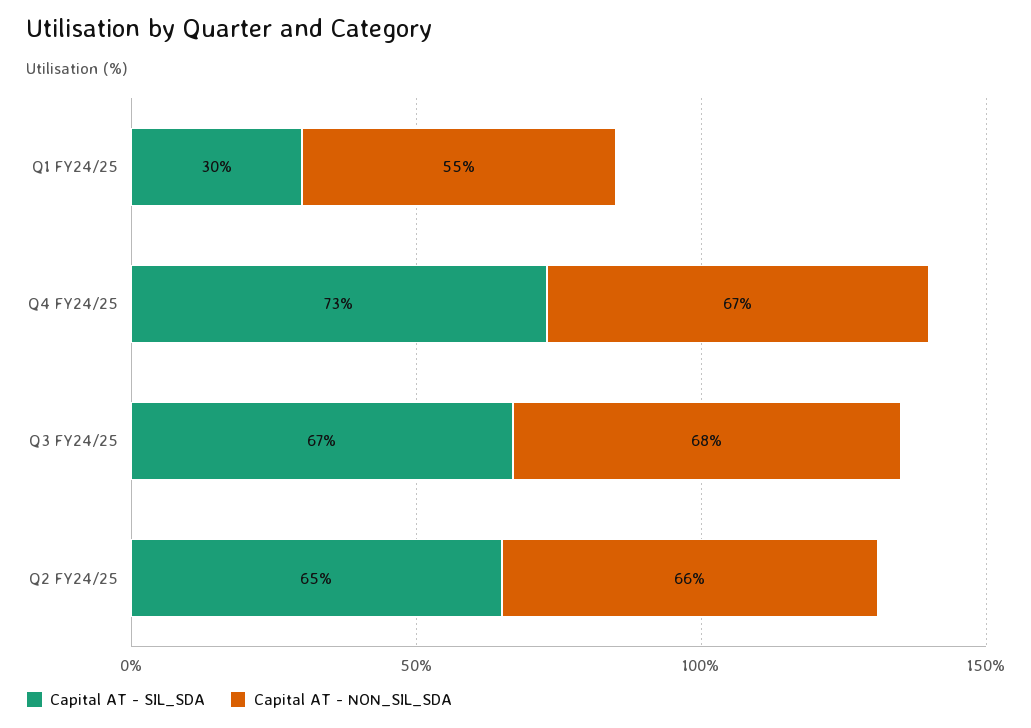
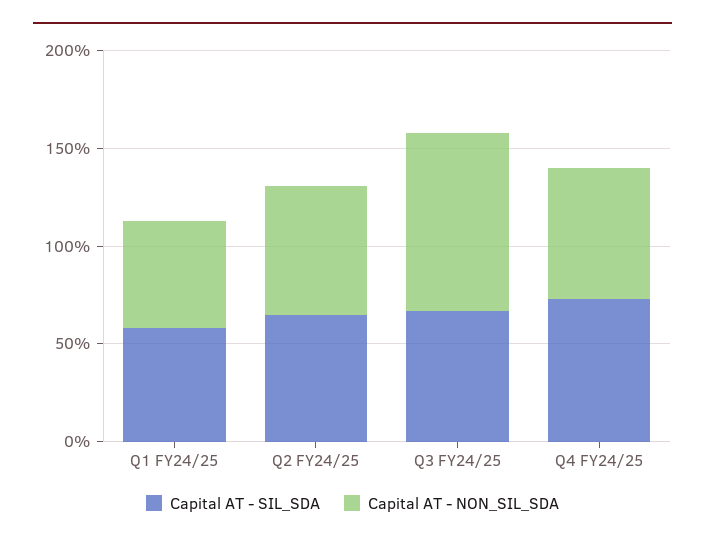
Capital AT - SIL_SDA, Q1 FY24/25: 30 -> 60
Capital AT - NON_SIL_SDA, Q3 FY24/25: 68 -> 90

